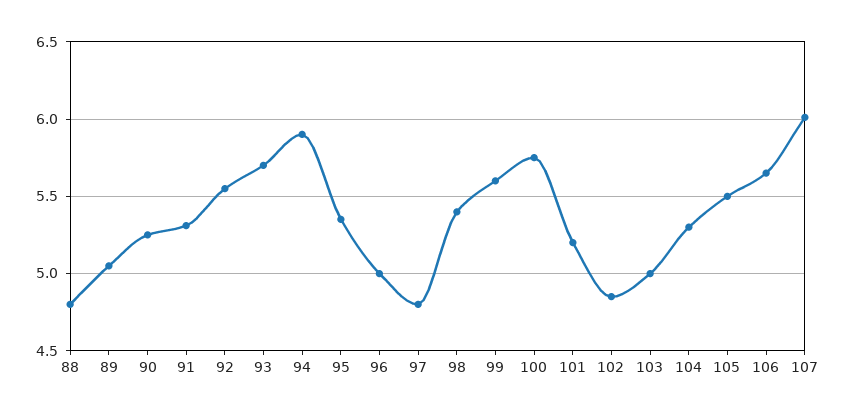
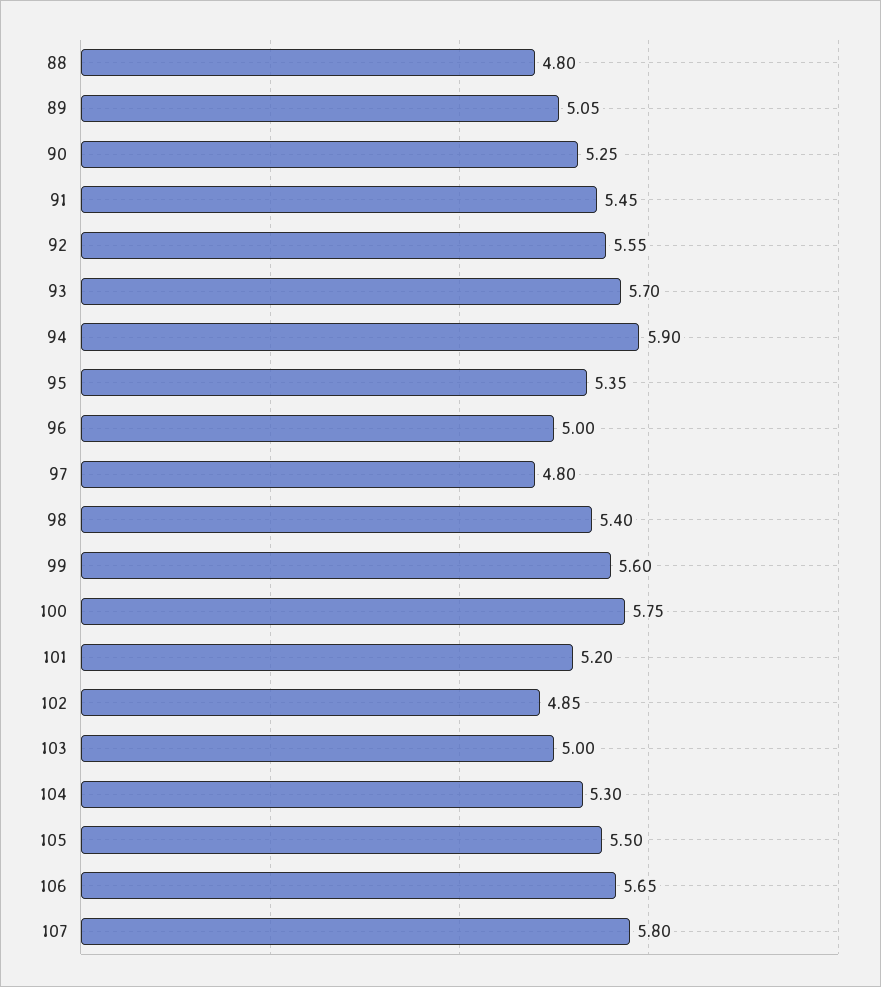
91: 5.3 -> 5.45
107: 6 -> 5.8

